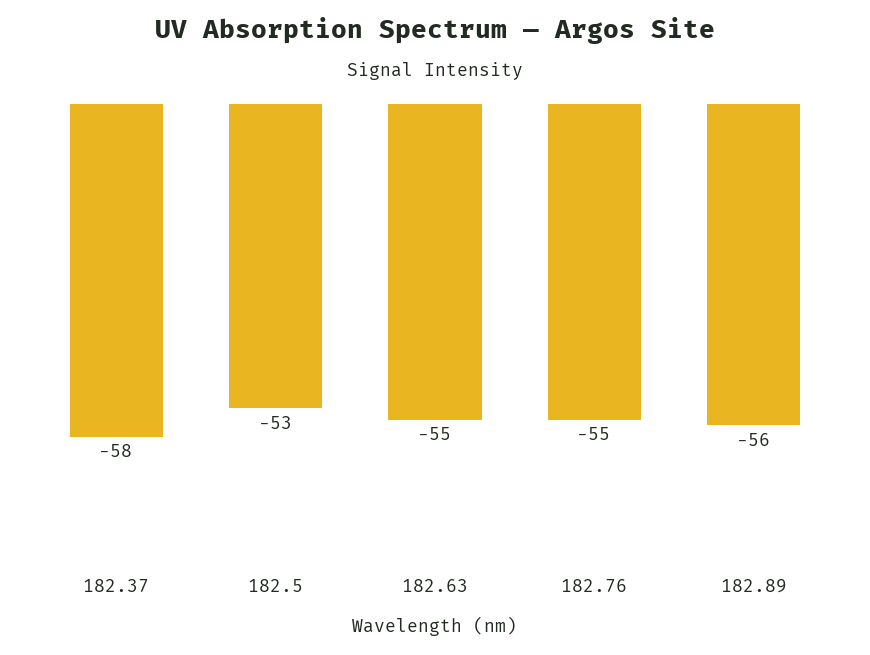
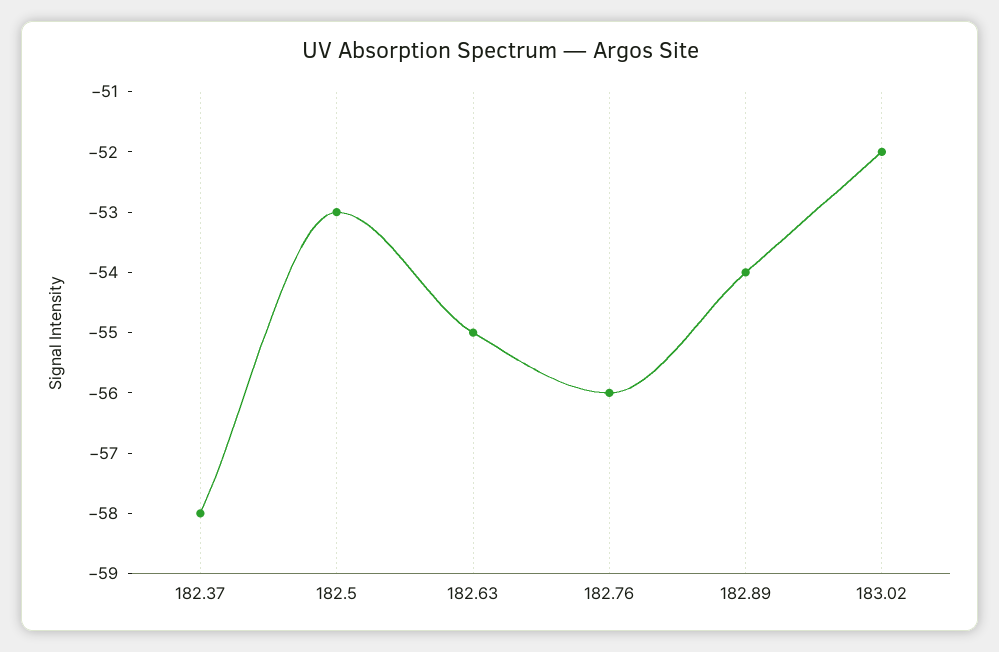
182.76: -55 -> -56
182.89: -56 -> -54
183.02: none -> -52

